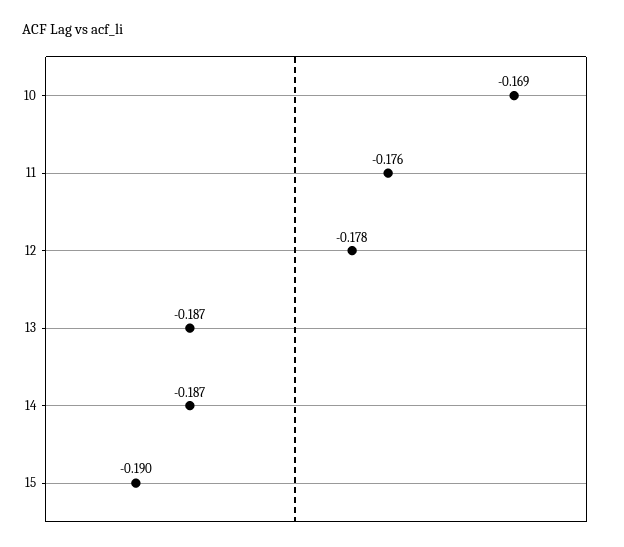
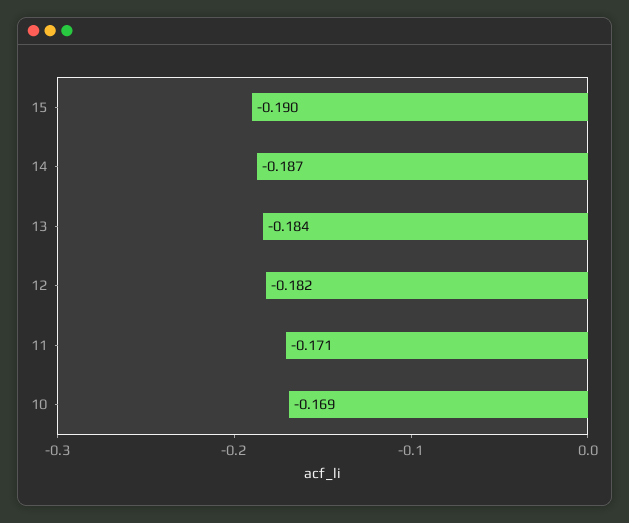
11: -0.176 -> -0.171
12: -0.178 -> -0.182
13: -0.187 -> -0.184

